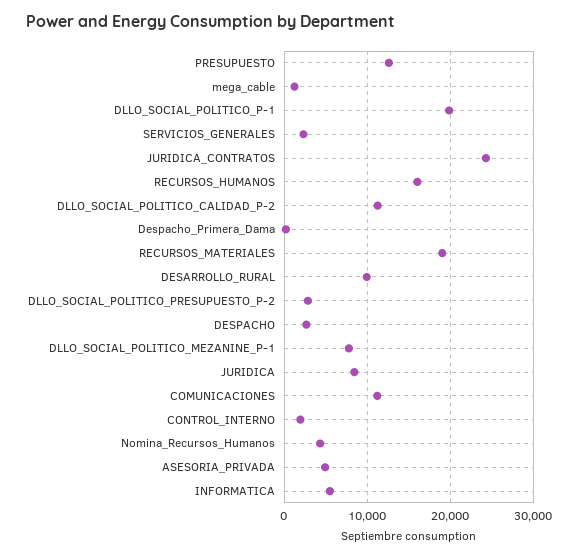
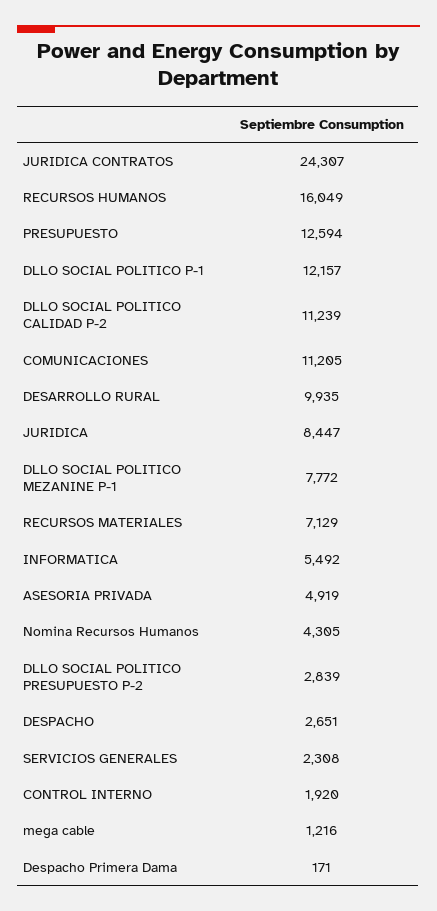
DLLO_SOCIAL_POLITICO_P-1: 20000 -> 12157
RECURSOS_MATERIALES: 19000 -> 7129

